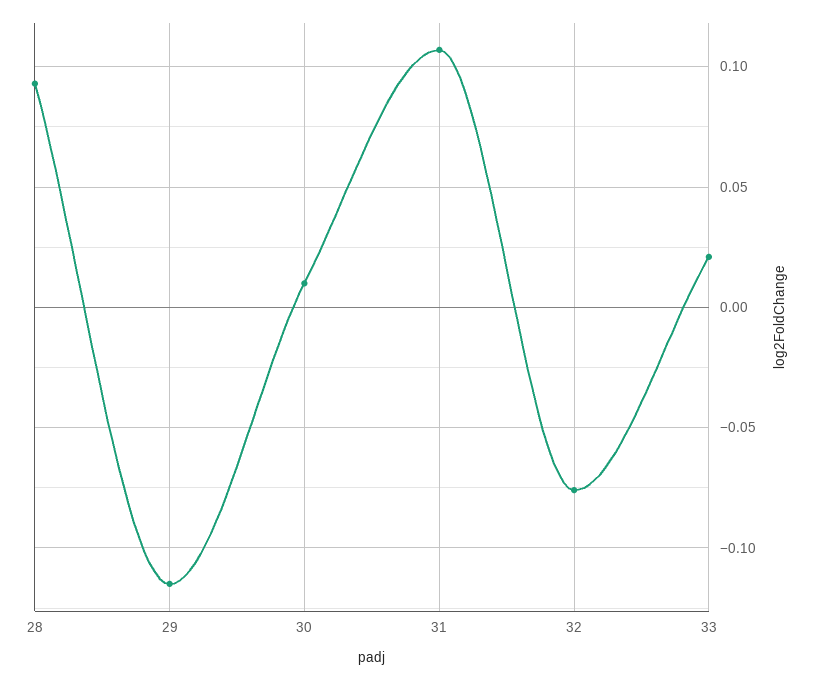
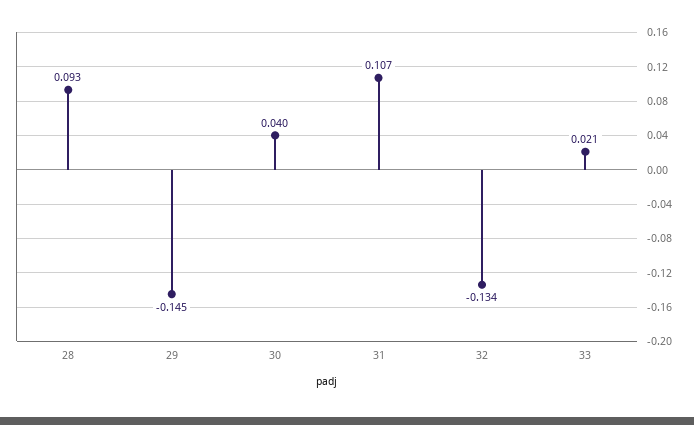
29: -0.115 -> -0.145
30: 0.01 -> 0.04
32: -0.075 -> -0.134

